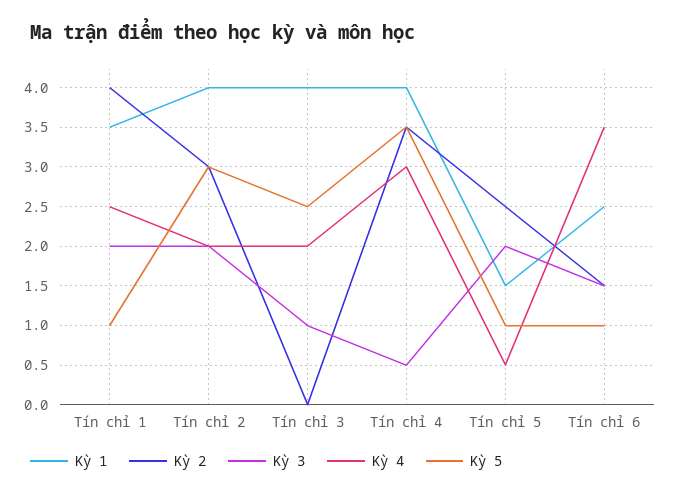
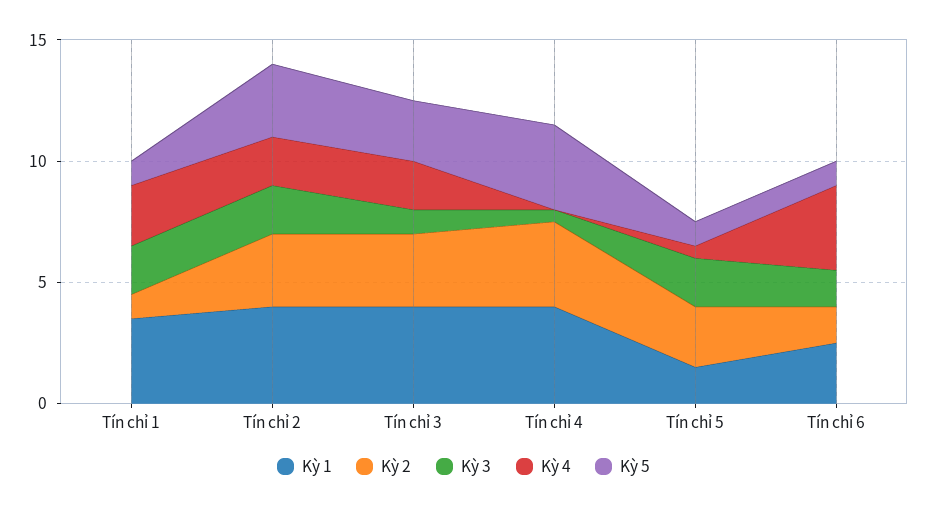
Kỳ 2, Tín chỉ 1: 4 -> 1
Kỳ 2, Tín chỉ 3: 0 -> 3
Kỳ 4, Tín chỉ 4: 3 -> 0

